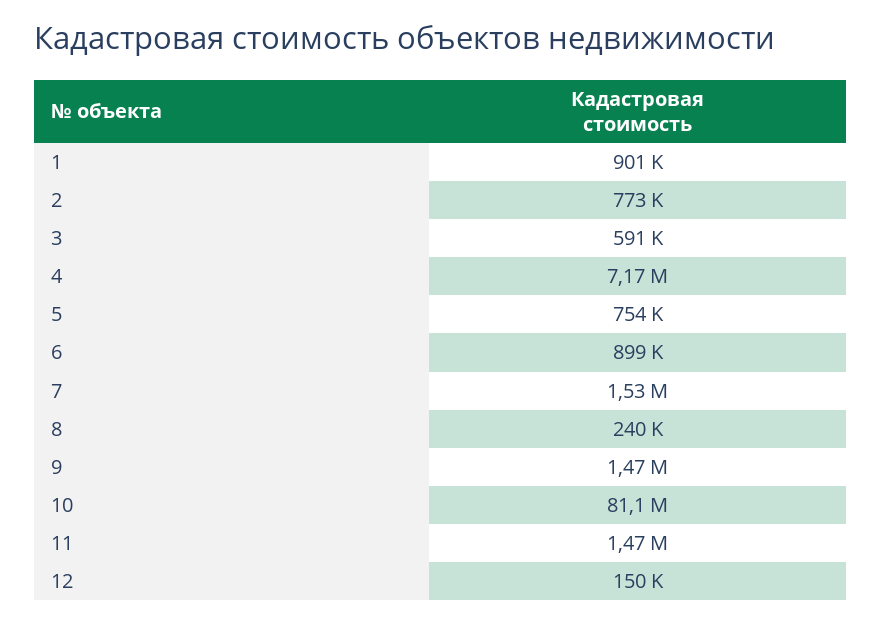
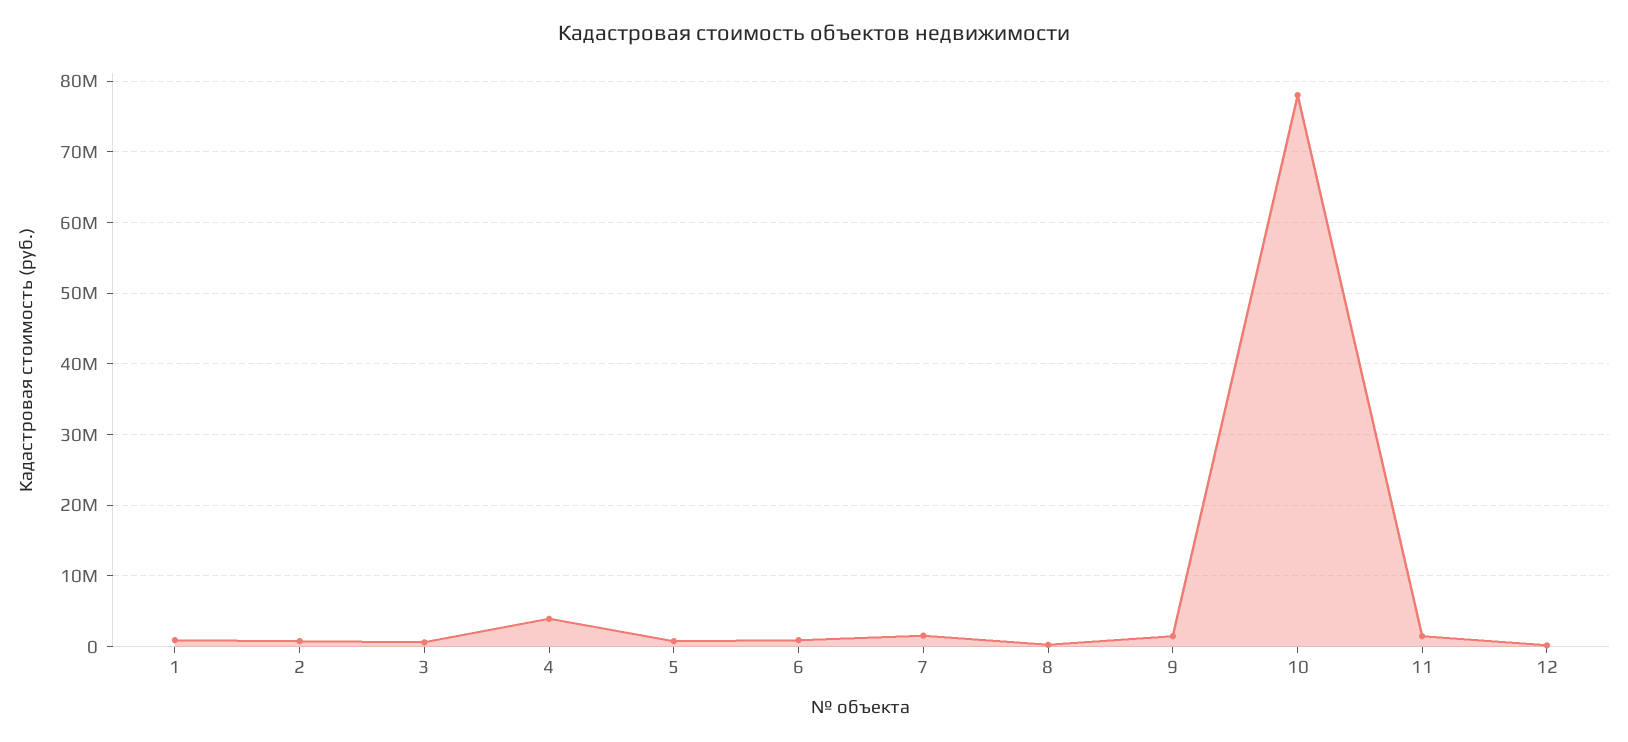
4: 7170000 -> 4000000
10: 81100000 -> 78000000

